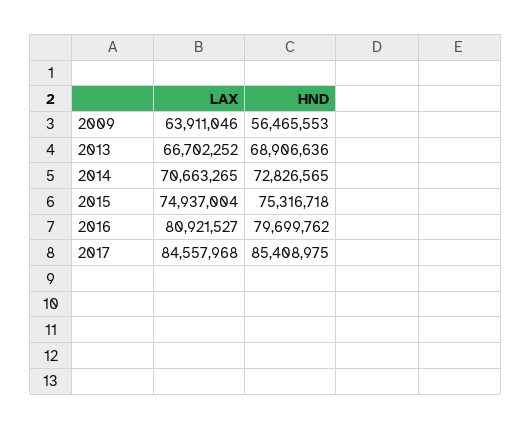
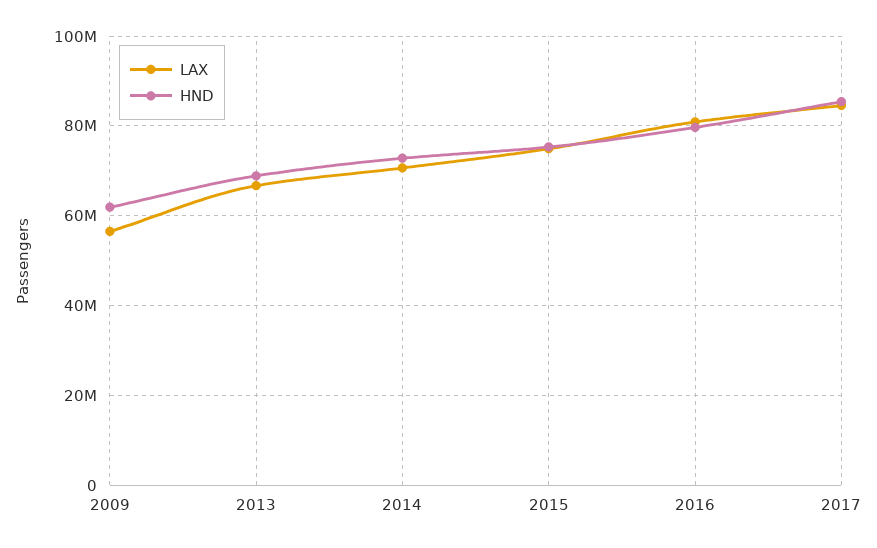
LAX, 2009: 63911046 -> 56000000
HND, 2009: 56465553 -> 62000000

